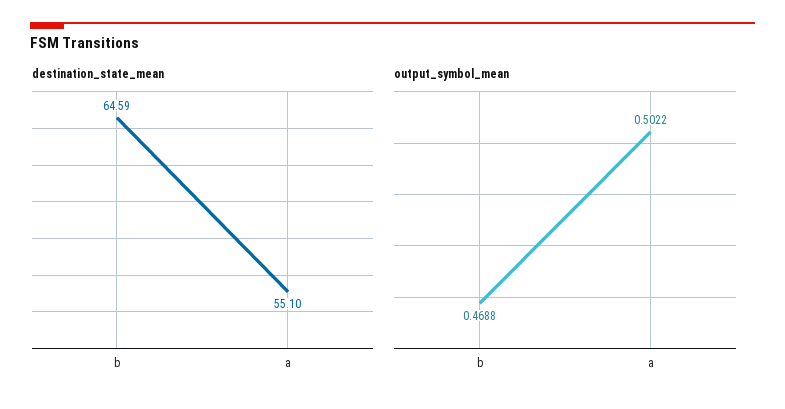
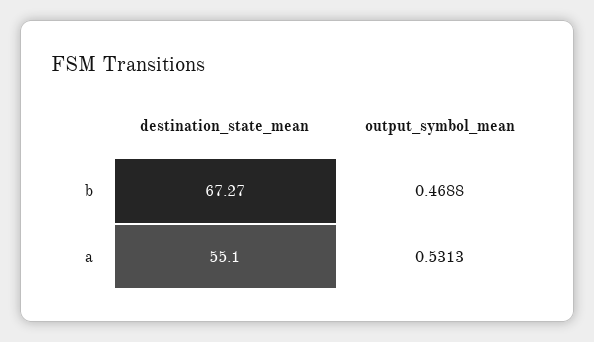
destination_state_mean, b: 64.59 -> 67.27
output_symbol_mean, a: 0.5022 -> 0.5313

